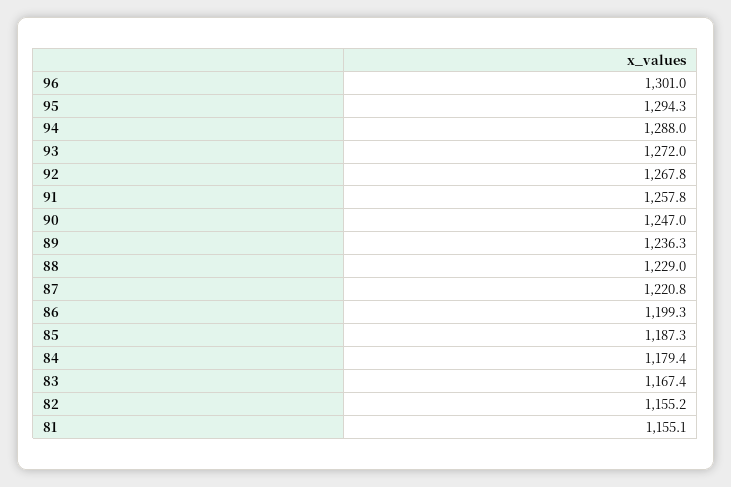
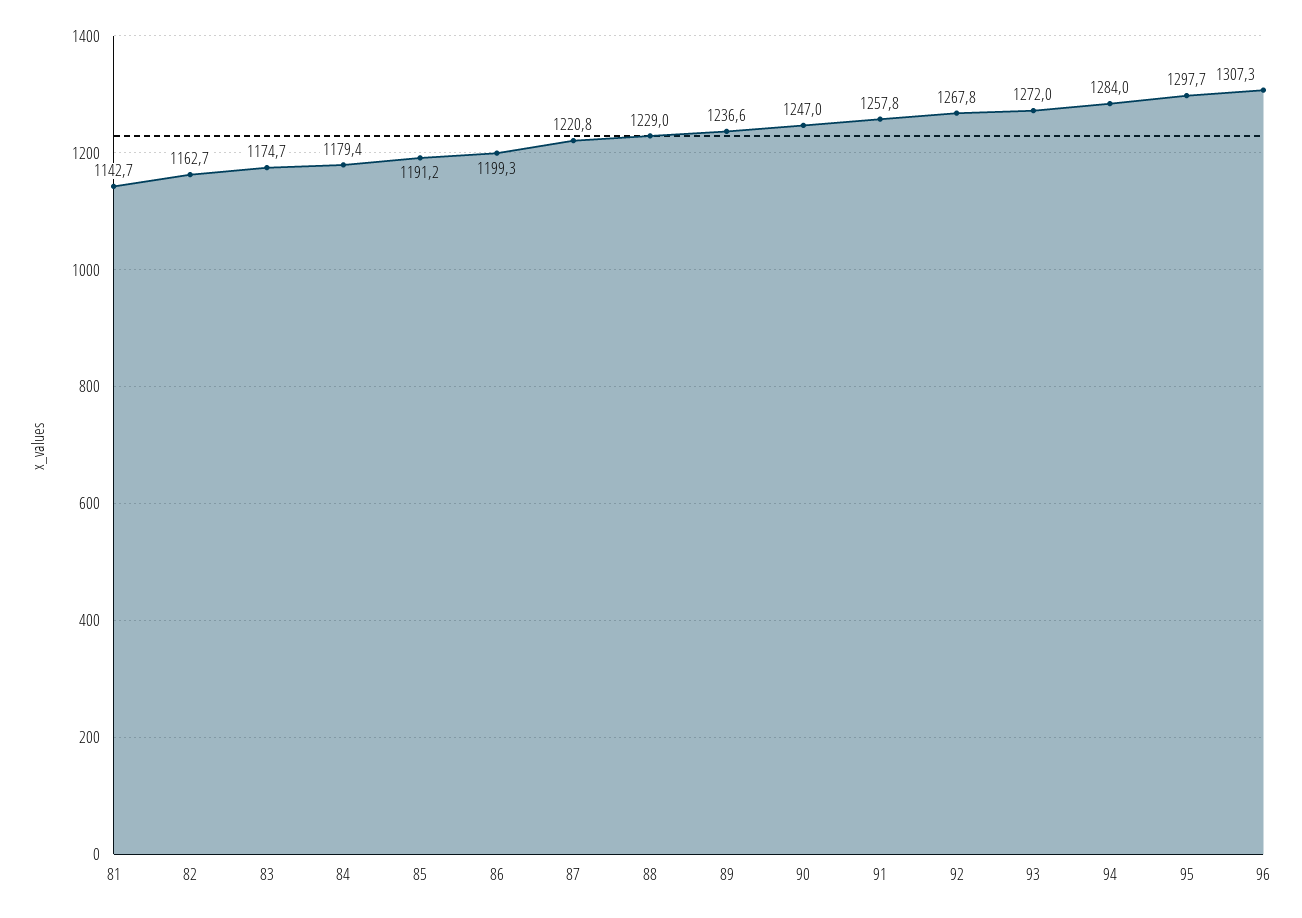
96: 1301 -> 1307.3
95: 1294.3 -> 1297.7
94: 1288 -> 1284
89: 1236.3 -> 1236.6
85: 1187.3 -> 1191.2
83: 1167.4 -> 1174.7
82: 1155.2 -> 1162.7
81: 1155.1 -> 1142.7

